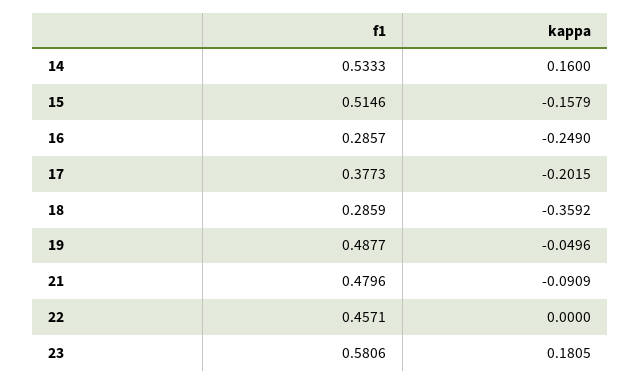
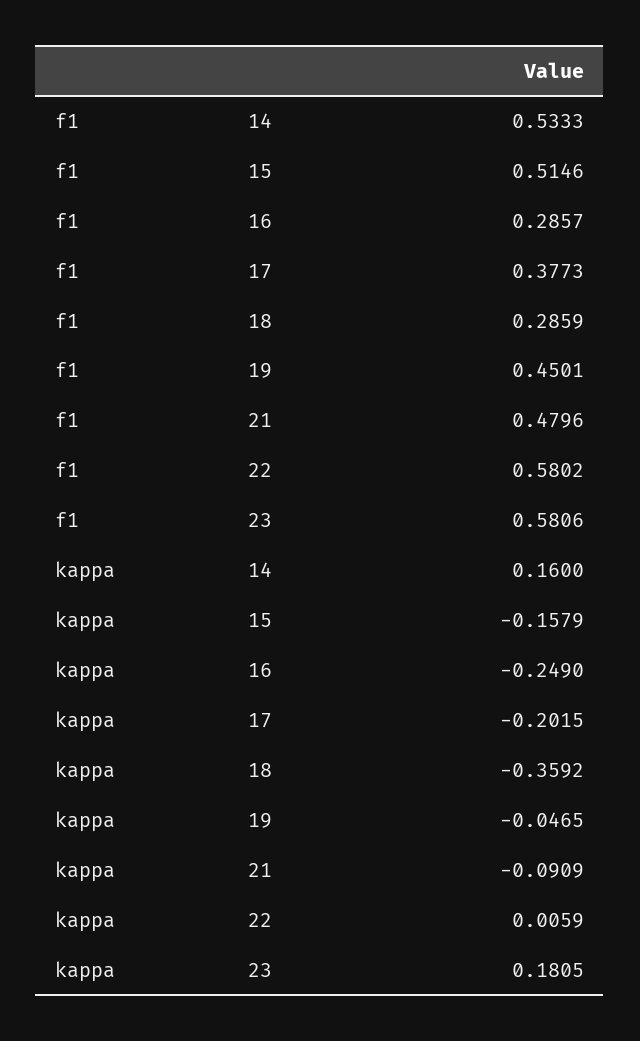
f1, 19: 0.4877 -> 0.4501
kappa, 19: -0.0496 -> -0.0465
f1, 22: 0.4571 -> 0.5802
kappa, 22: 0 -> 0.0059

